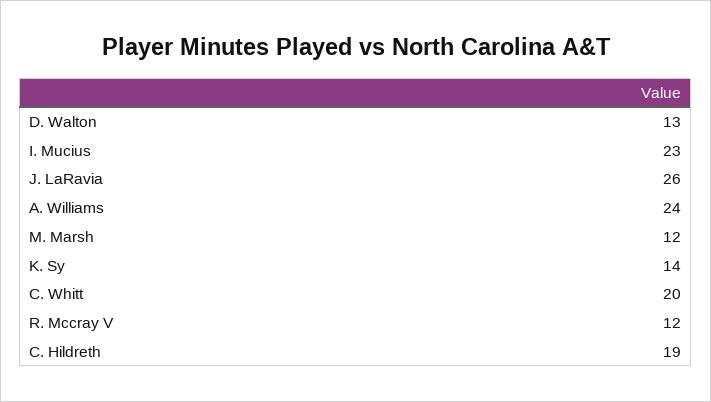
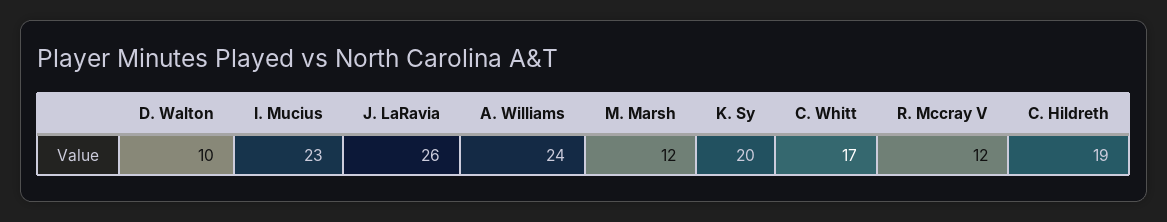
D. Walton: 13 -> 10
K. Sy: 14 -> 20
C. Whitt: 20 -> 17

